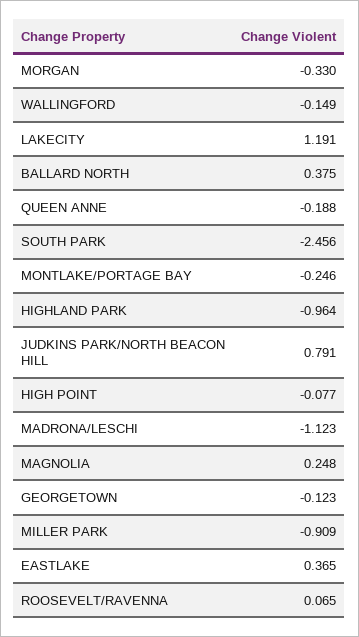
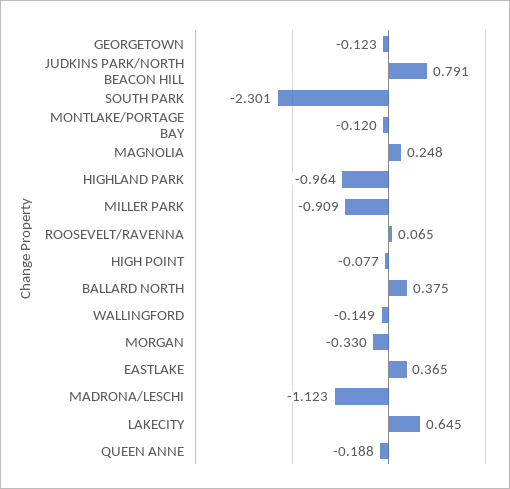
LAKECITY: 1.191 -> 0.645
SOUTH PARK: -2.456 -> -2.301
MONTLAKE/PORTAGE BAY: -0.246 -> -0.12

